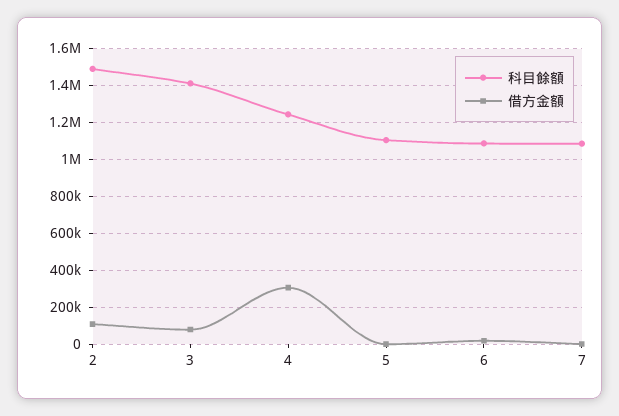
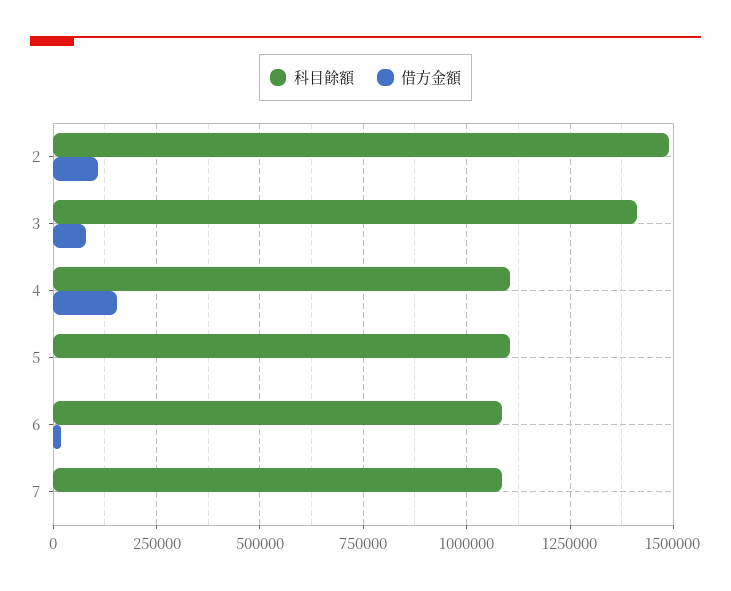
科目餘額, 4: 1250000 -> 1100000
借方金額, 4: 300000 -> 150000

